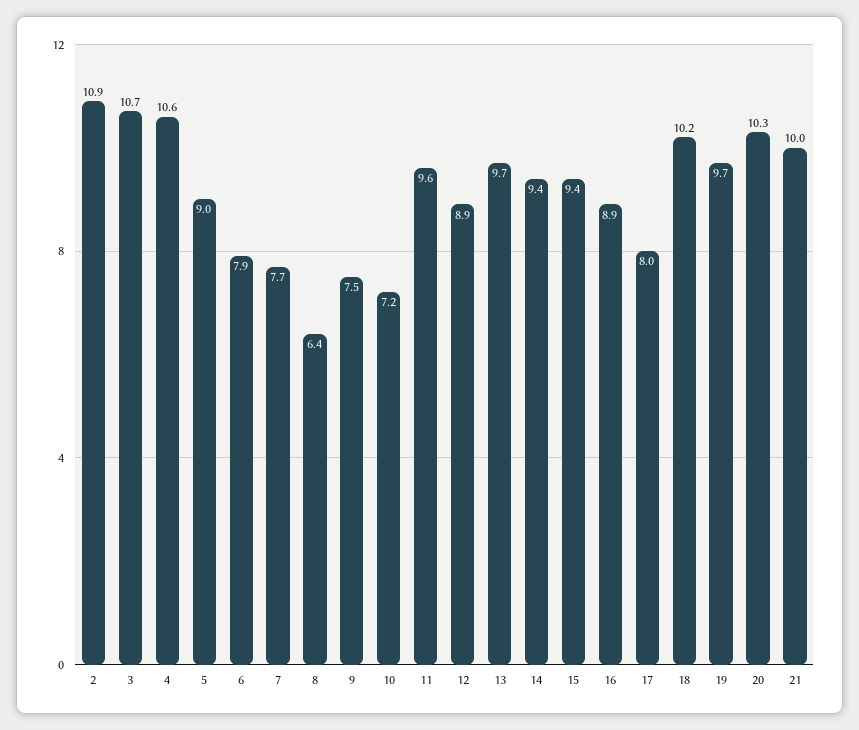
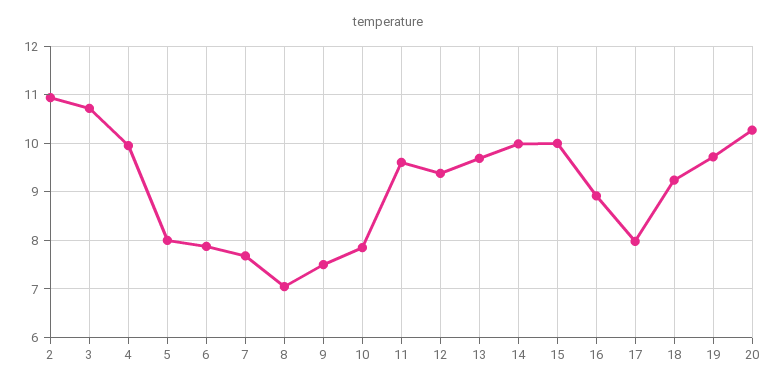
4: 10.6 -> 10
5: 9 -> 8
8: 6.4 -> 7
10: 7.2 -> 7.8
12: 8.9 -> 9.4
14: 9.4 -> 10
15: 9.4 -> 10
18: 10.2 -> 9.2
21: 10 -> none

